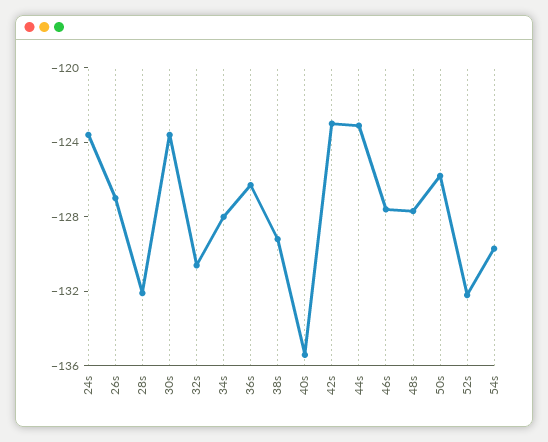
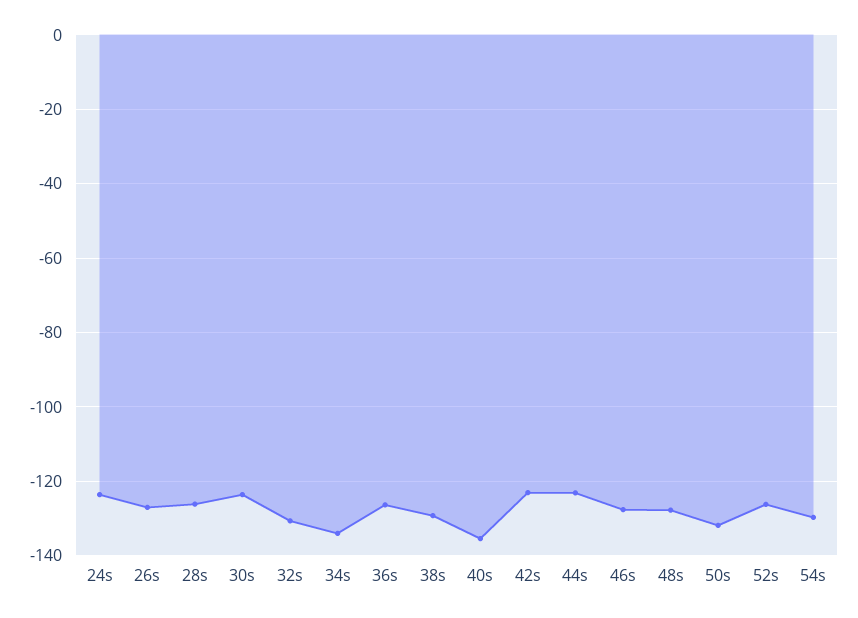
28s: -132 -> -126
34s: -128 -> -134
50s: -126 -> -132
52s: -132 -> -126

